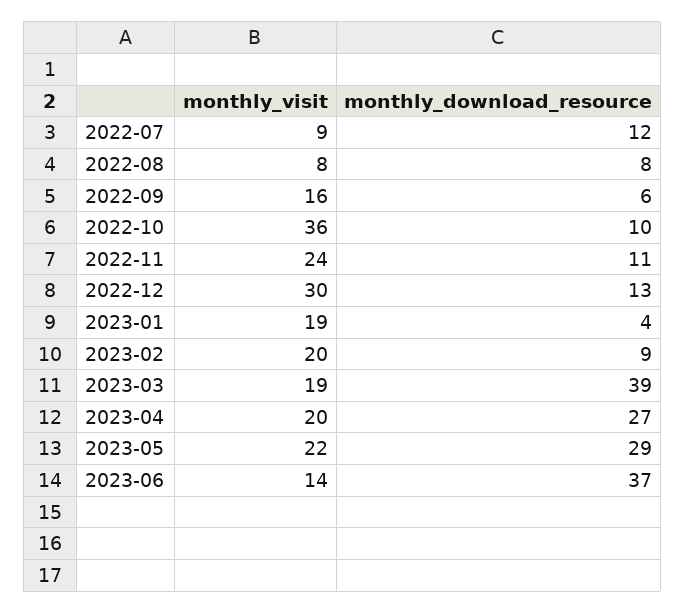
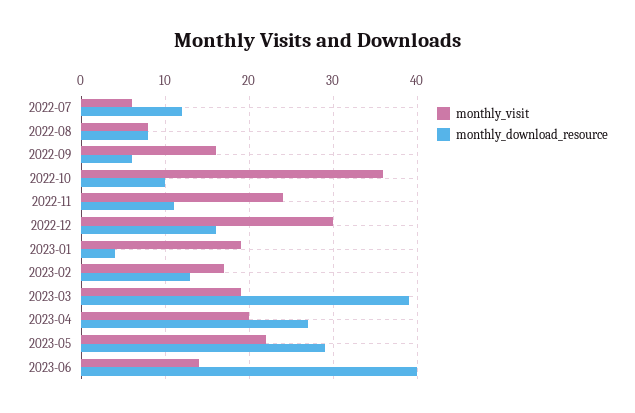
monthly_visit, 2022-07: 9 -> 6
monthly_download_resource, 2022-12: 13 -> 16
monthly_visit, 2023-02: 20 -> 17
monthly_download_resource, 2023-02: 9 -> 13
monthly_download_resource, 2023-06: 37 -> 40

